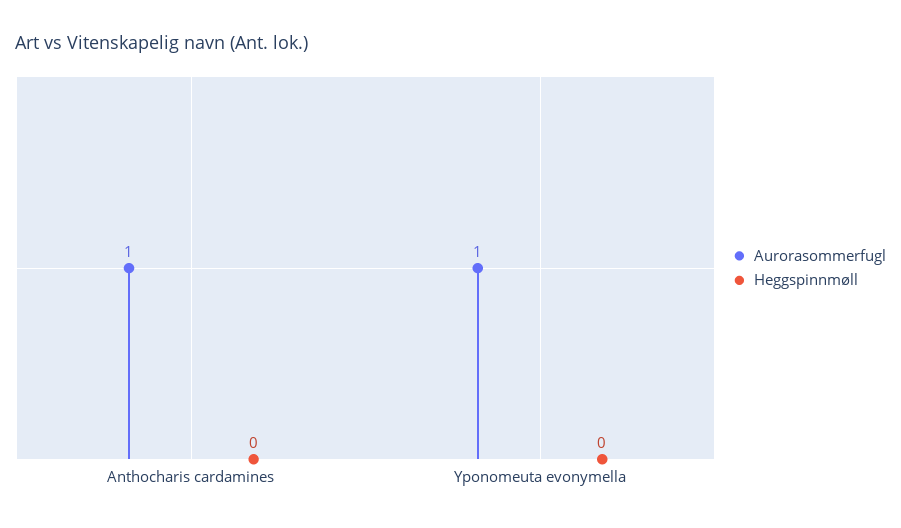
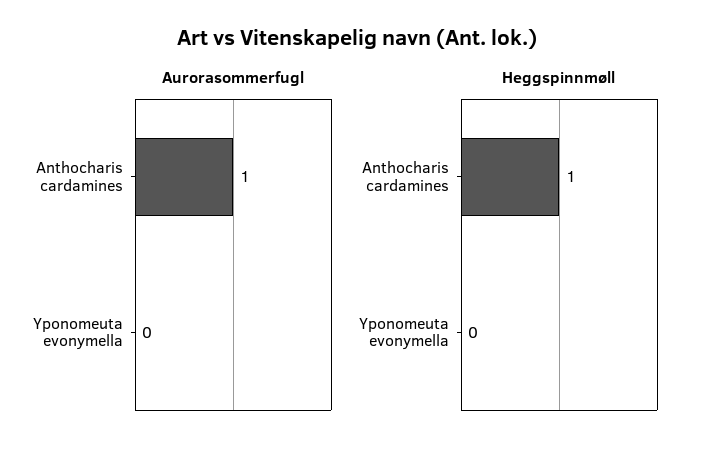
Heggspinnmøll, Anthocharis cardamines: 0 -> 1
Aurorasommerfugl, Yponomeuta evonymella: 1 -> 0

